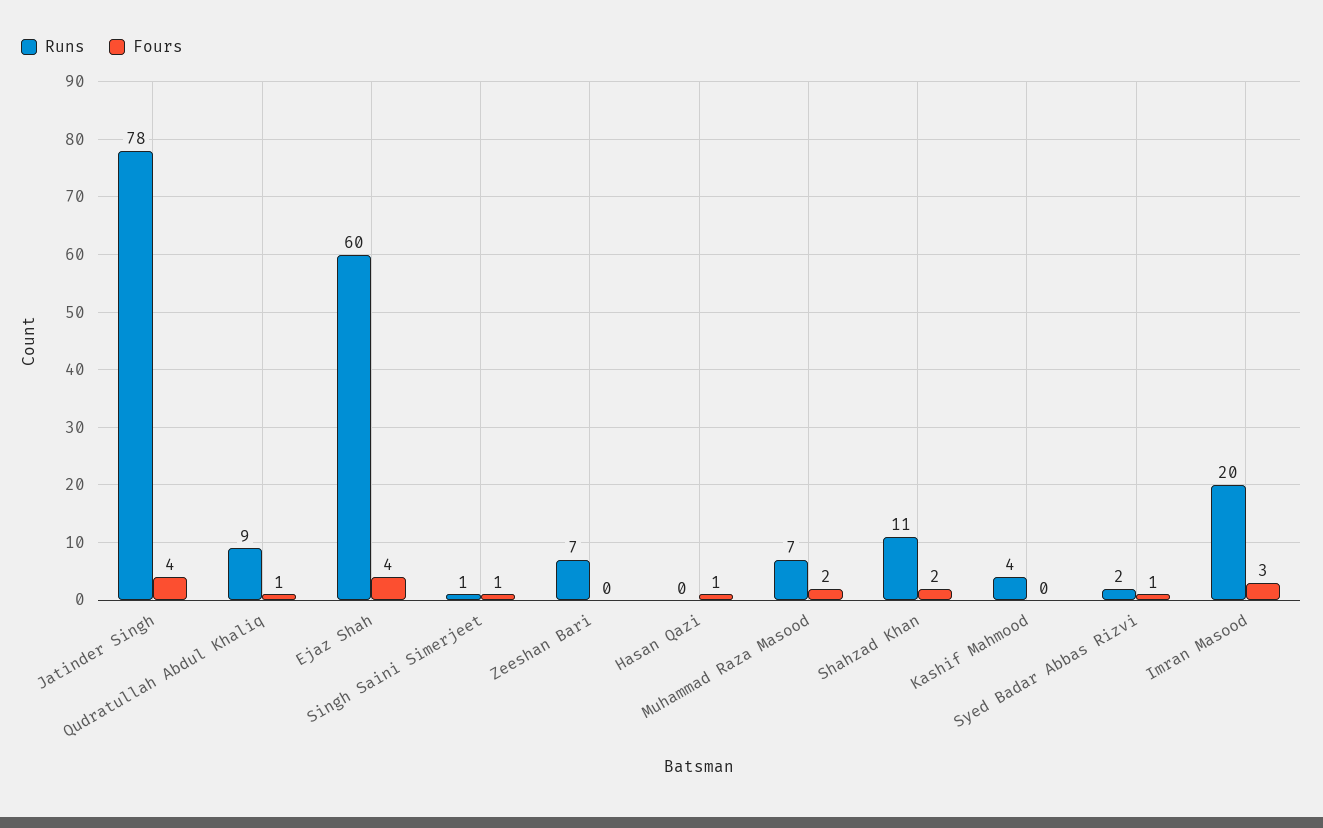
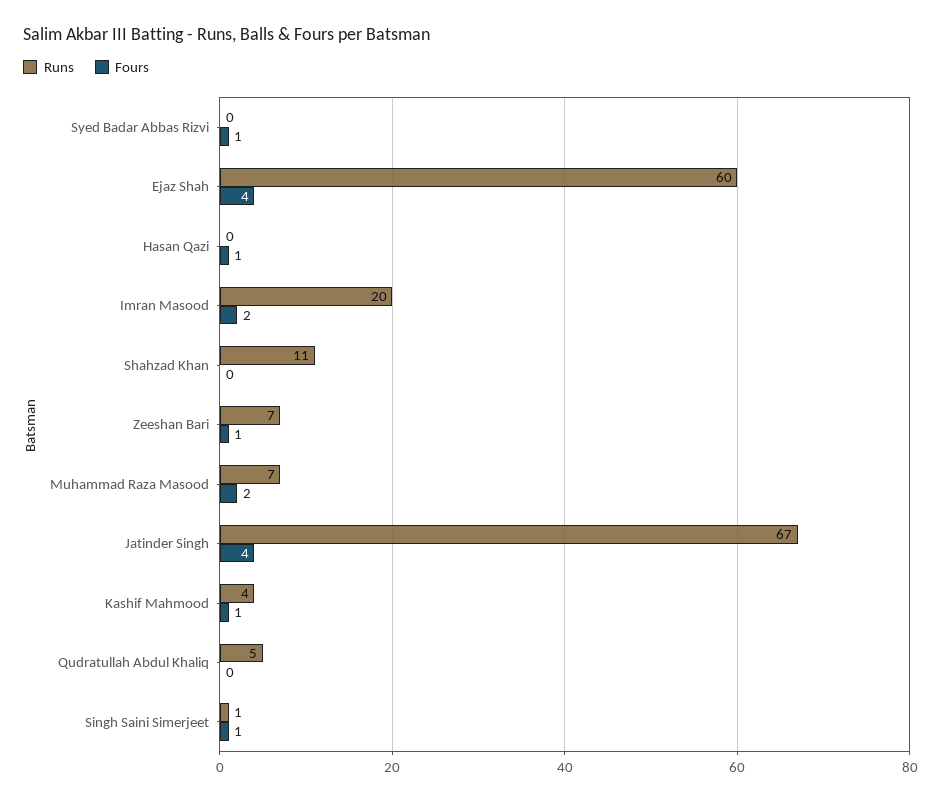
Runs, Jatinder Singh: 78 -> 67
Runs, Qudratullah Abdul Khaliq: 9 -> 5
Fours, Qudratullah Abdul Khaliq: 1 -> 0
Fours, Zeeshan Bari: 0 -> 1
Fours, Shahzad Khan: 2 -> 0
Fours, Kashif Mahmood: 0 -> 1
Runs, Syed Badar Abbas Rizvi: 2 -> 0
Fours, Imran Masood: 3 -> 2

